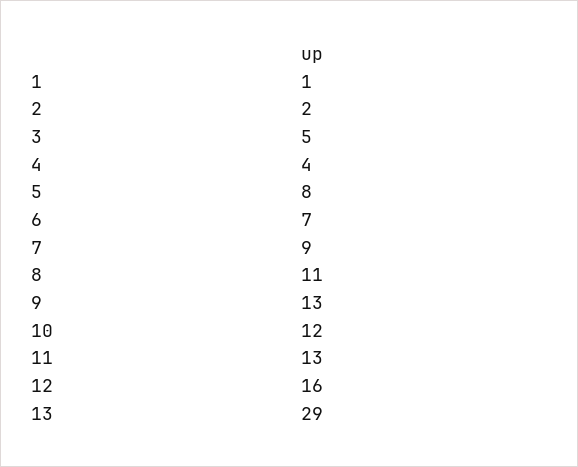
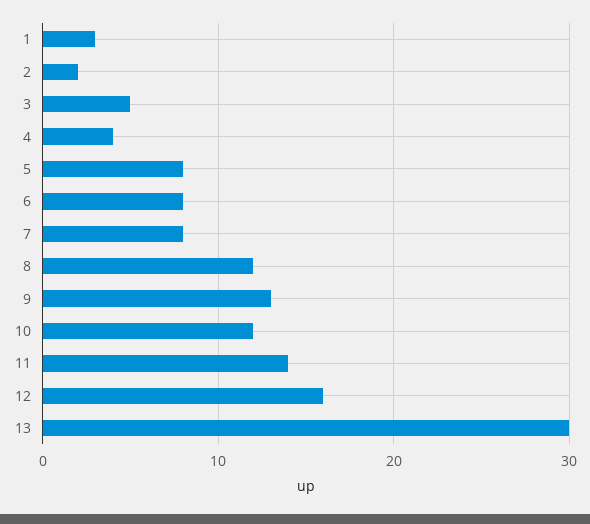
1: 1 -> 3
6: 7 -> 8
7: 9 -> 8
8: 11 -> 12
11: 13 -> 14
13: 29 -> 30

